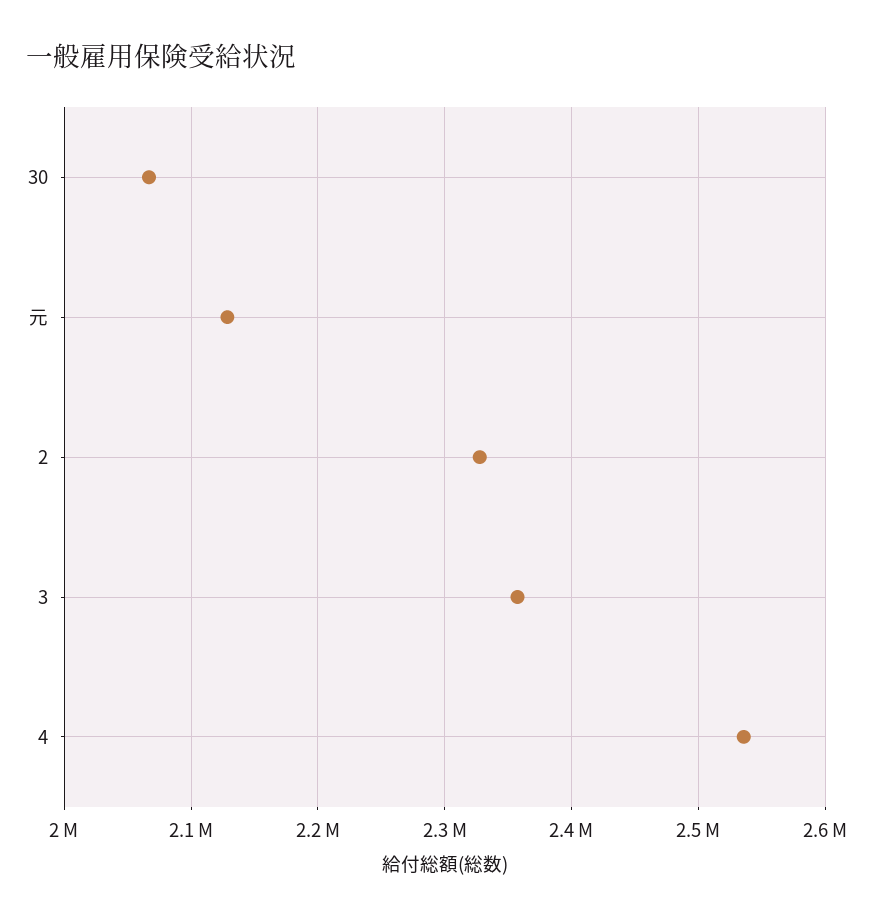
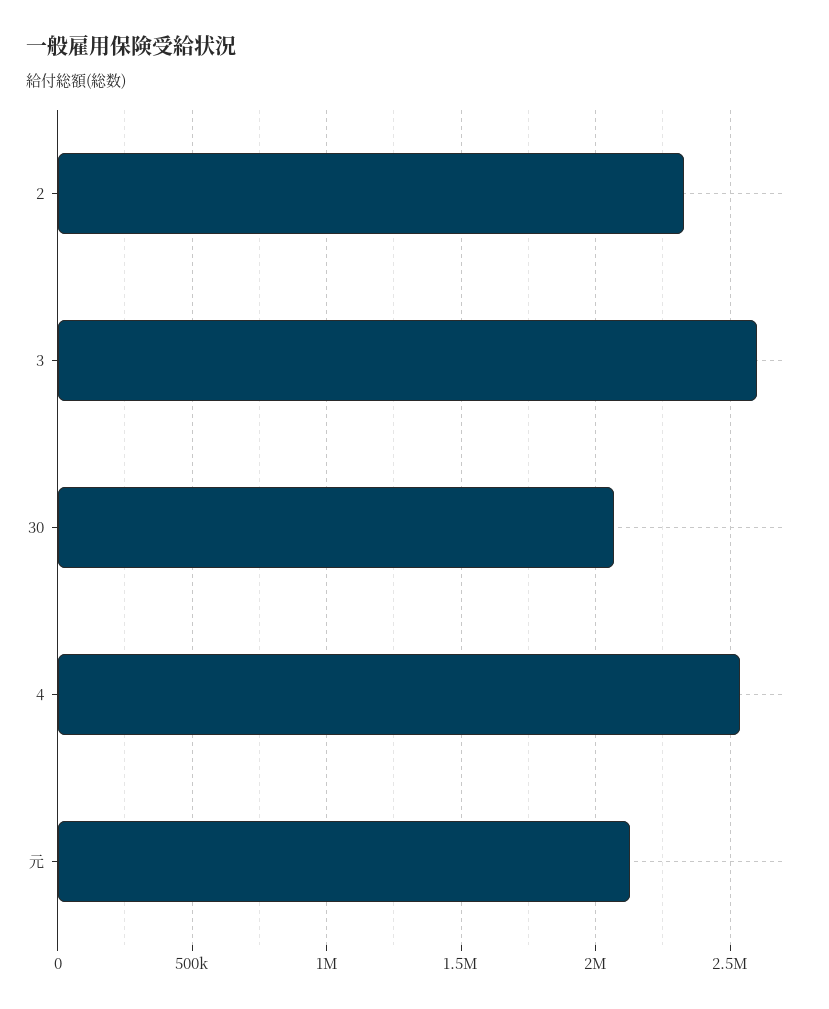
3: 2360000 -> 2600000

